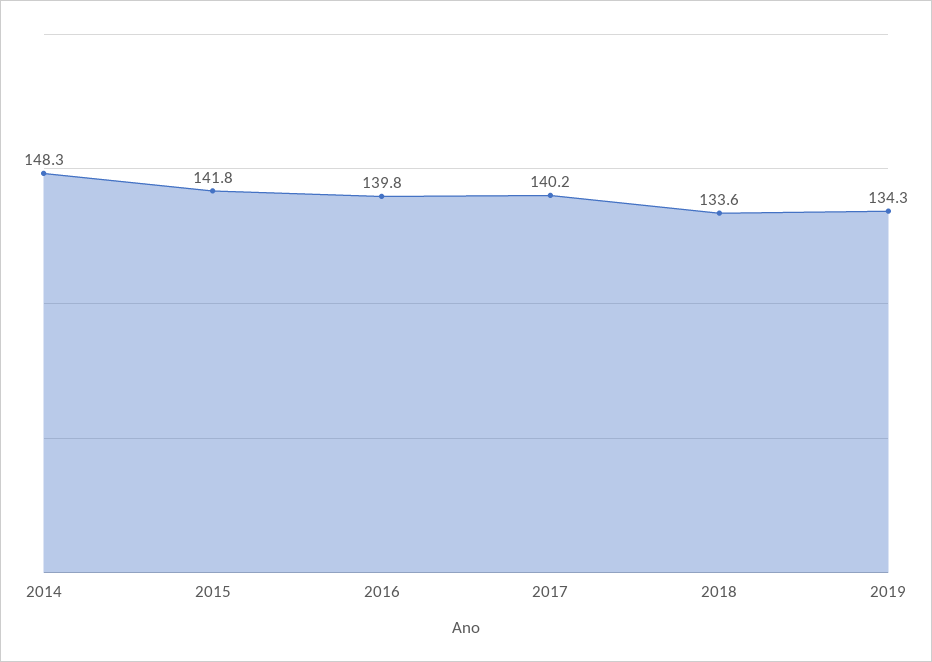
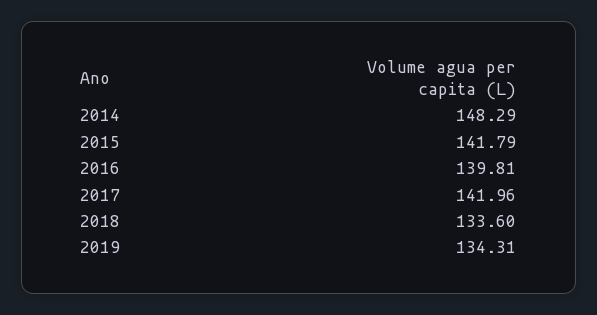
2017: 140.2 -> 141.96

